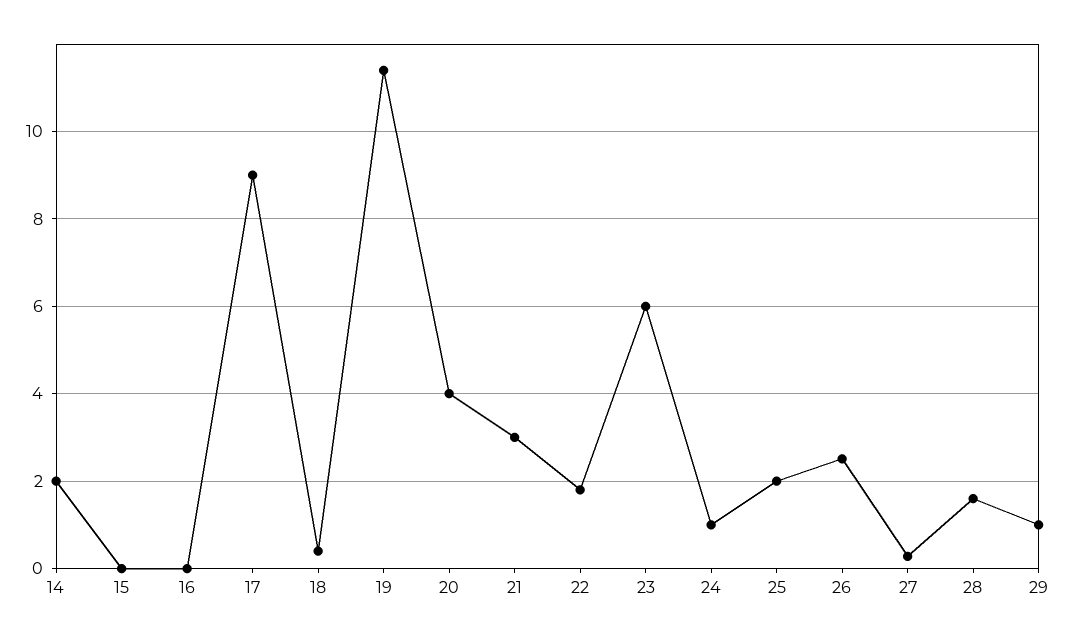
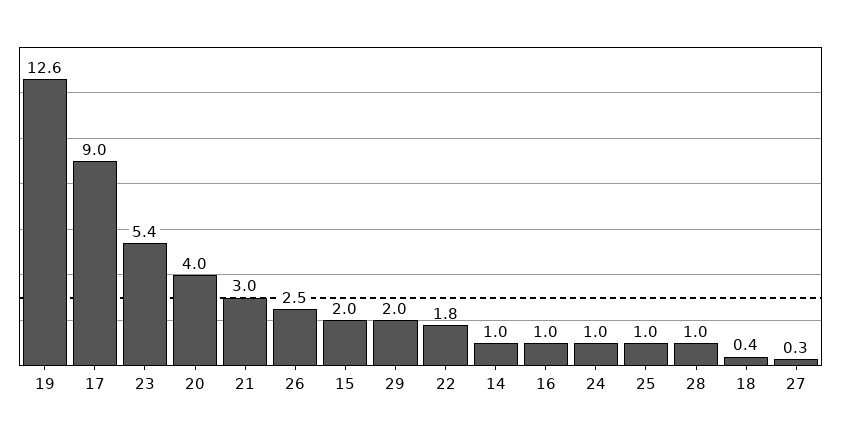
14: 2 -> 1
15: 0 -> 2
16: 0 -> 1
19: 11.4 -> 12.6
23: 6 -> 5.4
25: 2 -> 1
28: 1.6 -> 1
29: 1 -> 2

